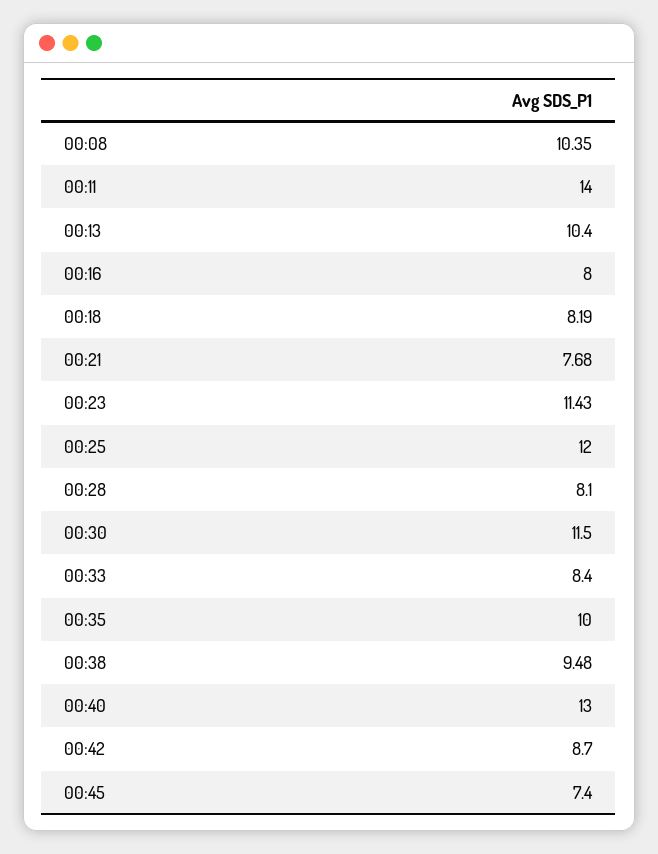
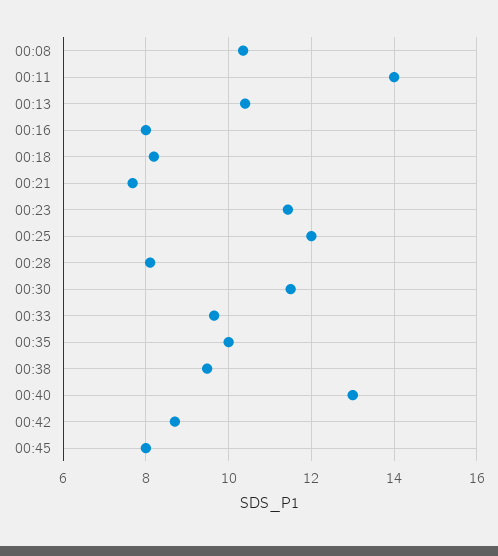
00:33: 8.4 -> 9.6
00:45: 7.4 -> 8

